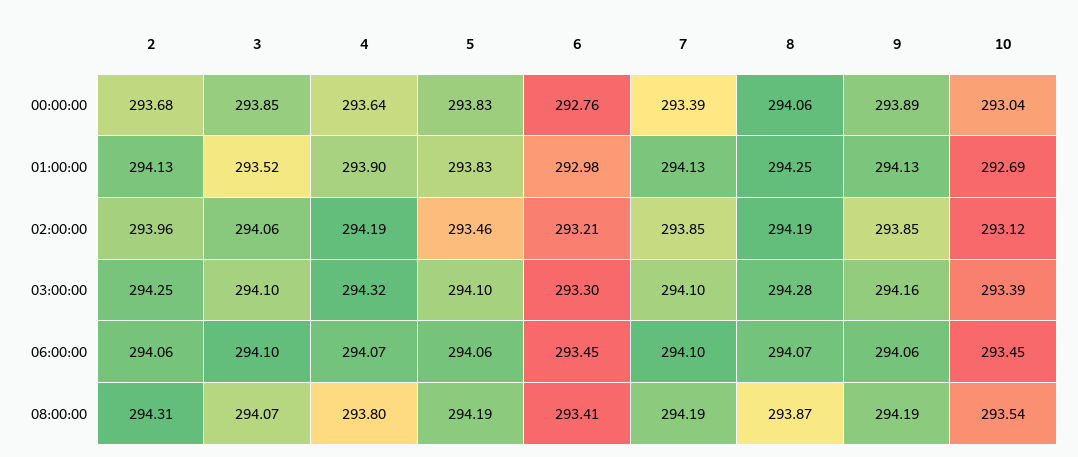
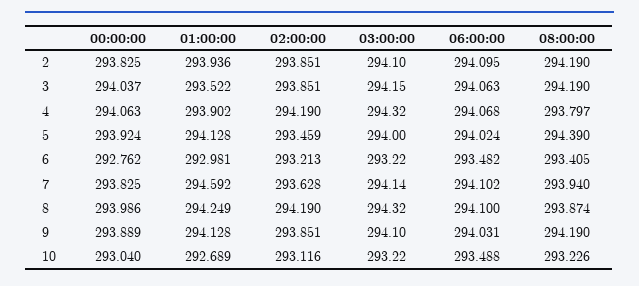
2, 00:00:00: 293.68 -> 293.825
3, 00:00:00: 293.85 -> 294.037
4, 00:00:00: 293.64 -> 294.063
5, 00:00:00: 293.83 -> 293.924
7, 00:00:00: 293.39 -> 293.825
8, 00:00:00: 294.06 -> 293.986
2, 01:00:00: 294.13 -> 293.936
5, 01:00:00: 293.83 -> 294.128
7, 01:00:00: 294.13 -> 294.592
2, 02:00:00: 293.96 -> 293.851
3, 02:00:00: 294.06 -> 293.851
7, 02:00:00: 293.85 -> 293.628
2, 03:00:00: 294.25 -> 294.1
3, 03:00:00: 294.1 -> 294.15
5, 03:00:00: 294.1 -> 294
6, 03:00:00: 293.3 -> 293.22
7, 03:00:00: 294.1 -> 294.14
8, 03:00:00: 294.28 -> 294.32
9, 03:00:00: 294.16 -> 294.1
10, 03:00:00: 293.39 -> 293.22
2, 06:00:00: 294.06 -> 294.095
3, 06:00:00: 294.1 -> 294.063
5, 06:00:00: 294.06 -> 294.024
6, 06:00:00: 293.45 -> 293.482
8, 06:00:00: 294.07 -> 294.1
9, 06:00:00: 294.06 -> 294.031
10, 06:00:00: 293.45 -> 293.488
2, 08:00:00: 294.31 -> 294.19
3, 08:00:00: 294.07 -> 294.19
5, 08:00:00: 294.19 -> 294.39
7, 08:00:00: 294.19 -> 293.94
10, 08:00:00: 293.54 -> 293.226

